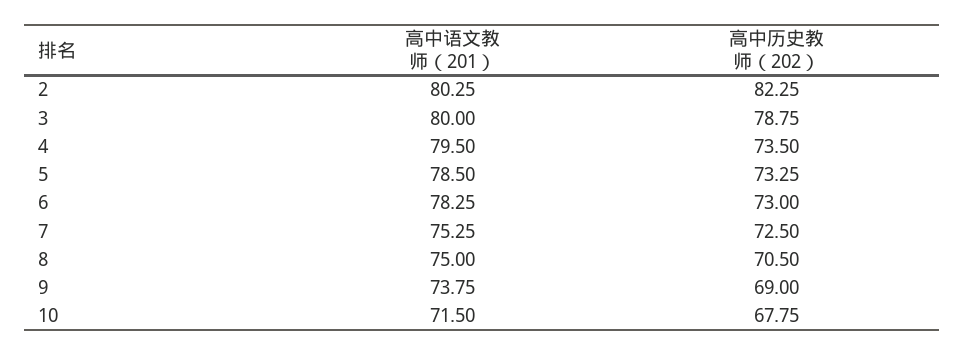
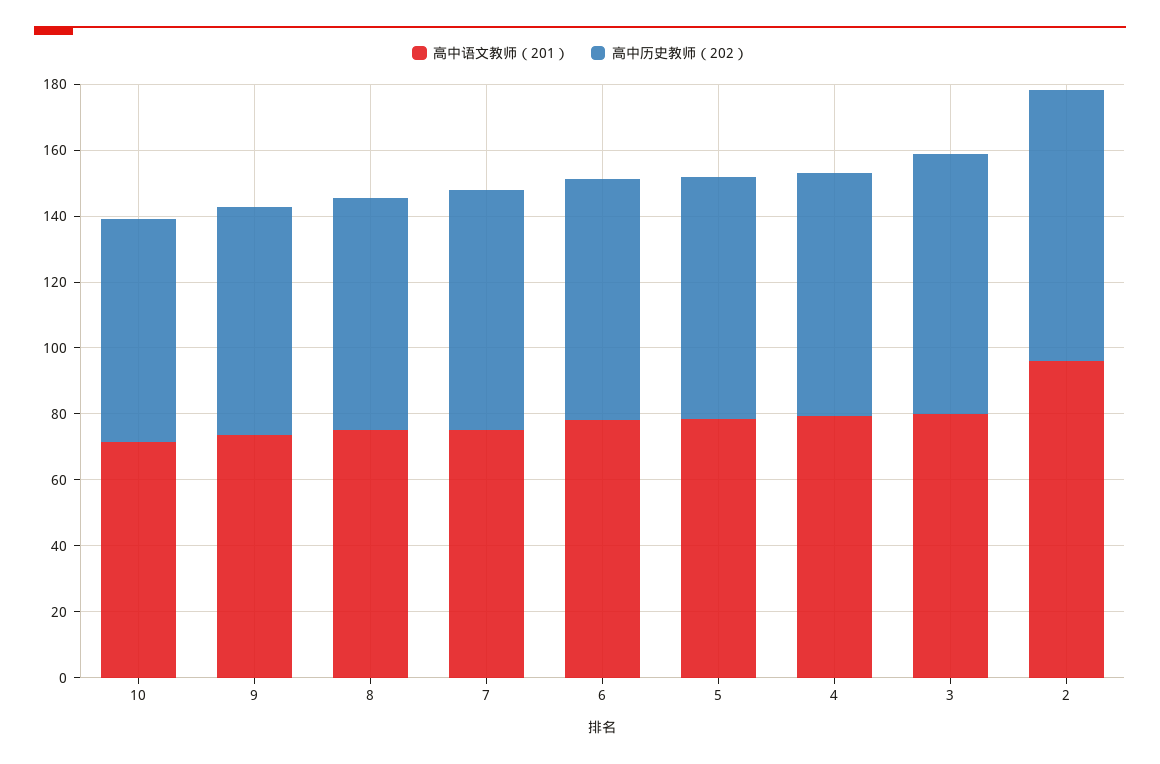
高中语文教师（201）, 2: 80.25 -> 95

